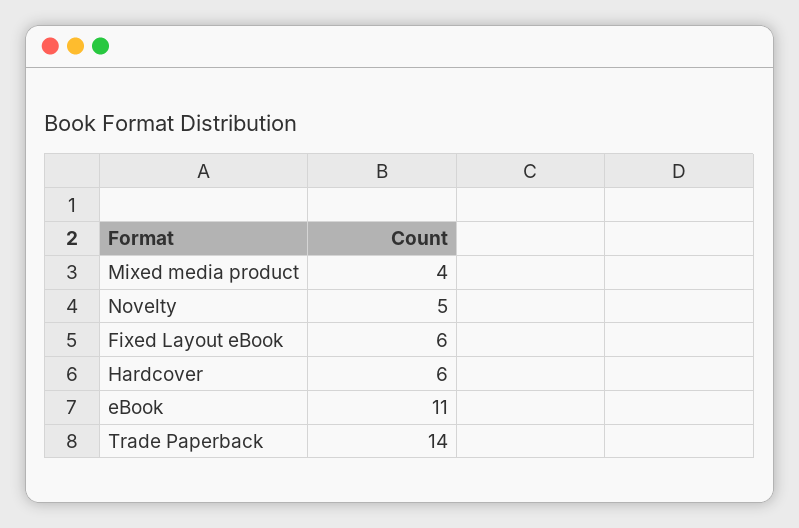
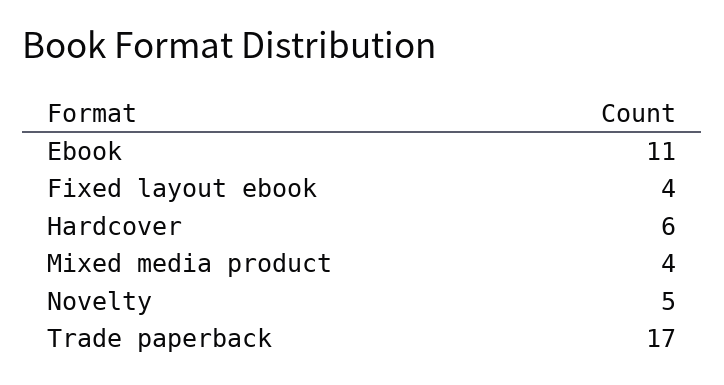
Fixed Layout eBook: 6 -> 4
Trade Paperback: 14 -> 17

